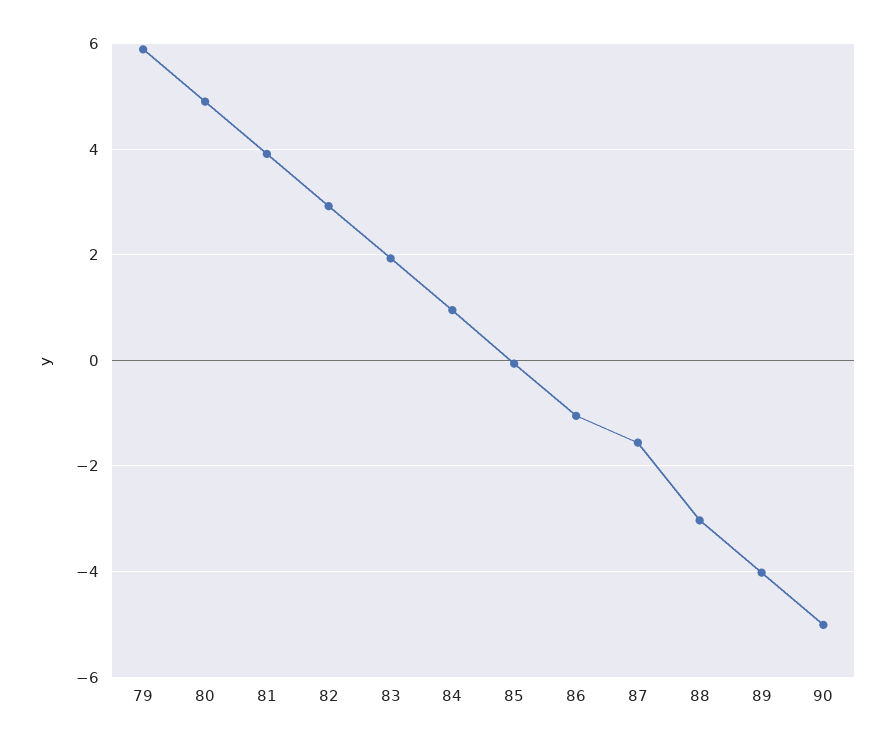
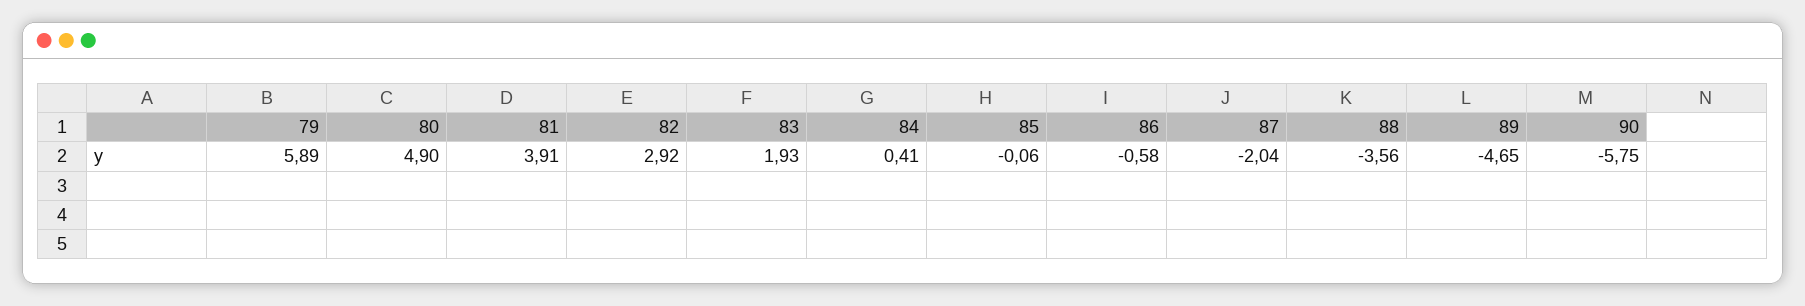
84: 1 -> 0.41
86: -1 -> -0.58
87: -1.6 -> -2.04
88: -3 -> -3.56
89: -4 -> -4.65
90: -5 -> -5.75

